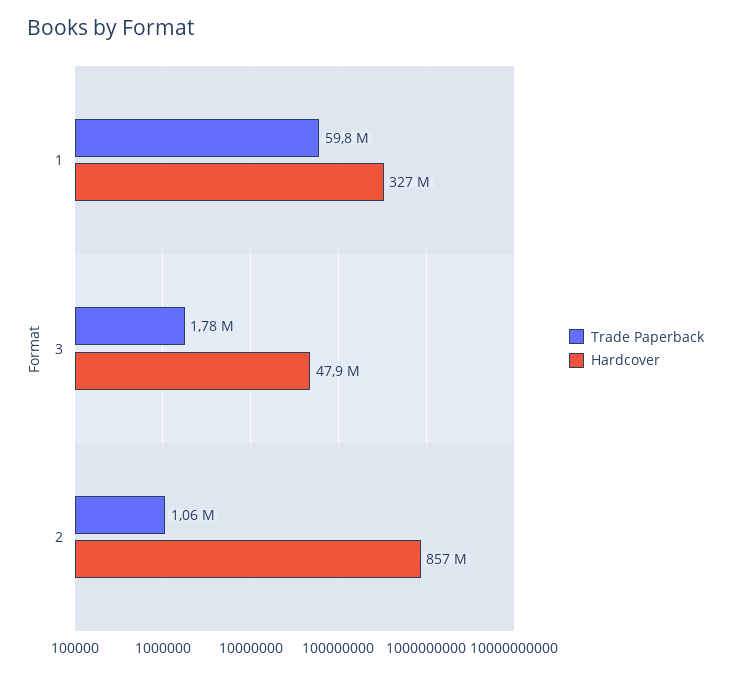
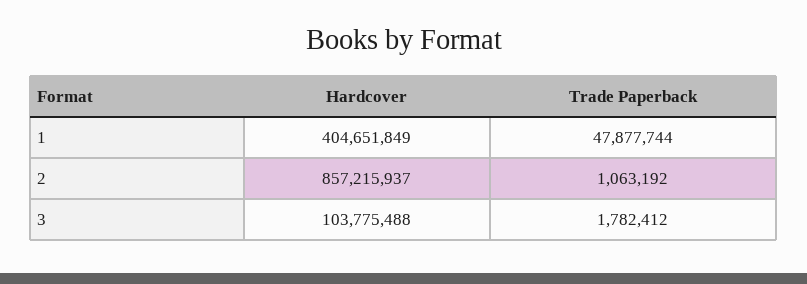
Trade Paperback, 1: 59800000 -> 47877744
Hardcover, 1: 327000000 -> 404651849
Hardcover, 3: 47900000 -> 103775488

